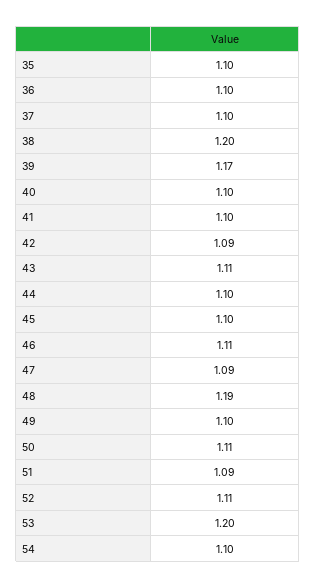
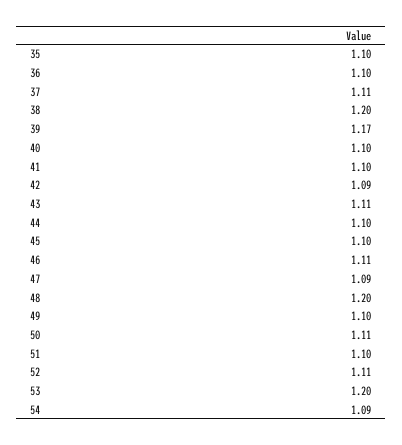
37: 1.1 -> 1.11
48: 1.19 -> 1.2
51: 1.09 -> 1.1
54: 1.1 -> 1.09

